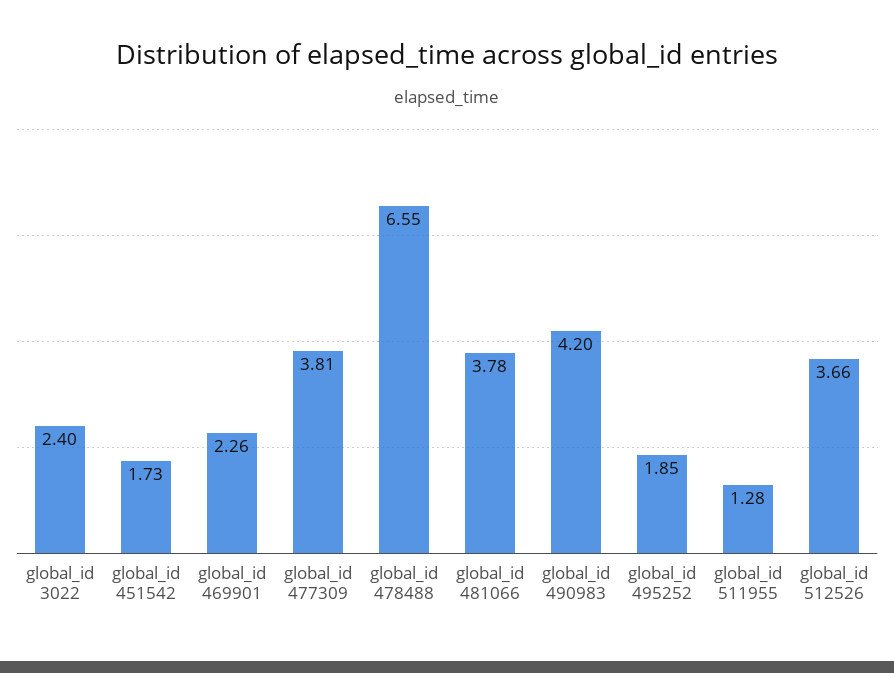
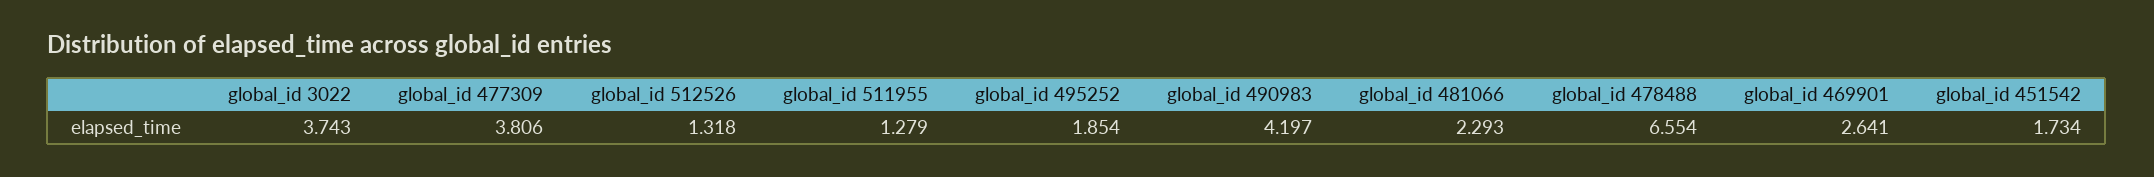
global_id 3022: 2.4 -> 3.743
global_id 469901: 2.26 -> 2.641
global_id 481066: 3.78 -> 2.293
global_id 512526: 3.66 -> 1.318

